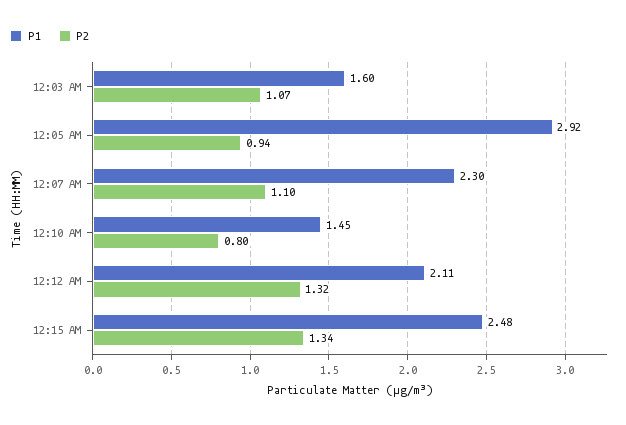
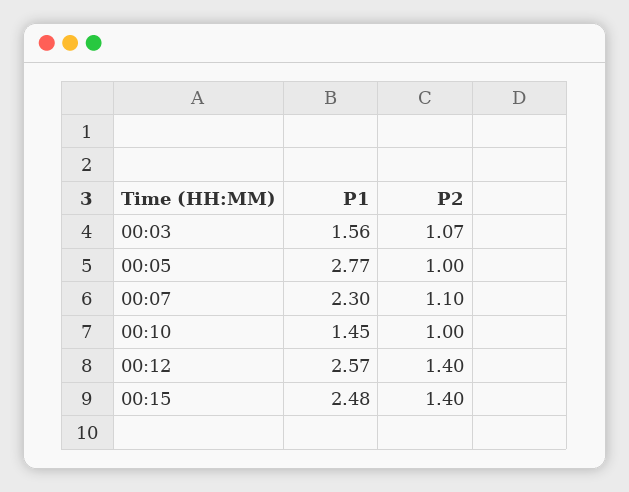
P1, 12:03 AM: 1.6 -> 1.56
P1, 12:05 AM: 2.92 -> 2.77
P2, 12:05 AM: 0.94 -> 1
P2, 12:10 AM: 0.8 -> 1
P1, 12:12 AM: 2.11 -> 2.57
P2, 12:12 AM: 1.32 -> 1.4
P2, 12:15 AM: 1.34 -> 1.4

